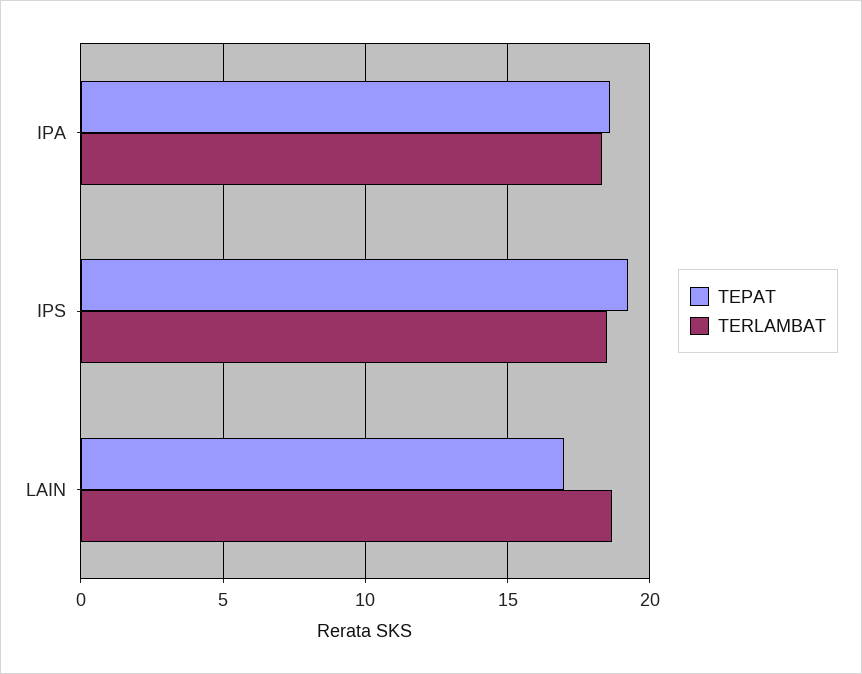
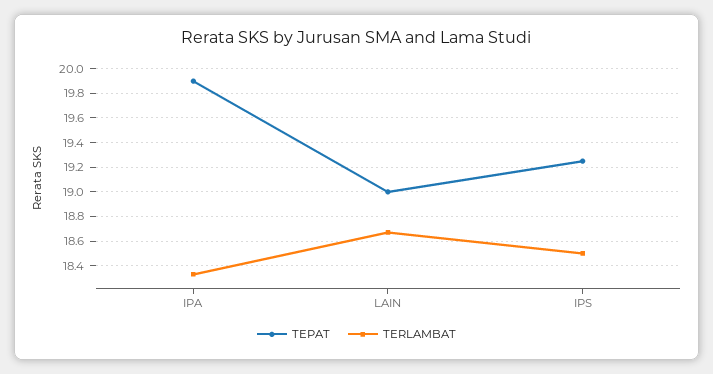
TEPAT, IPA: 18.5 -> 19.9
TEPAT, LAIN: 17 -> 19

